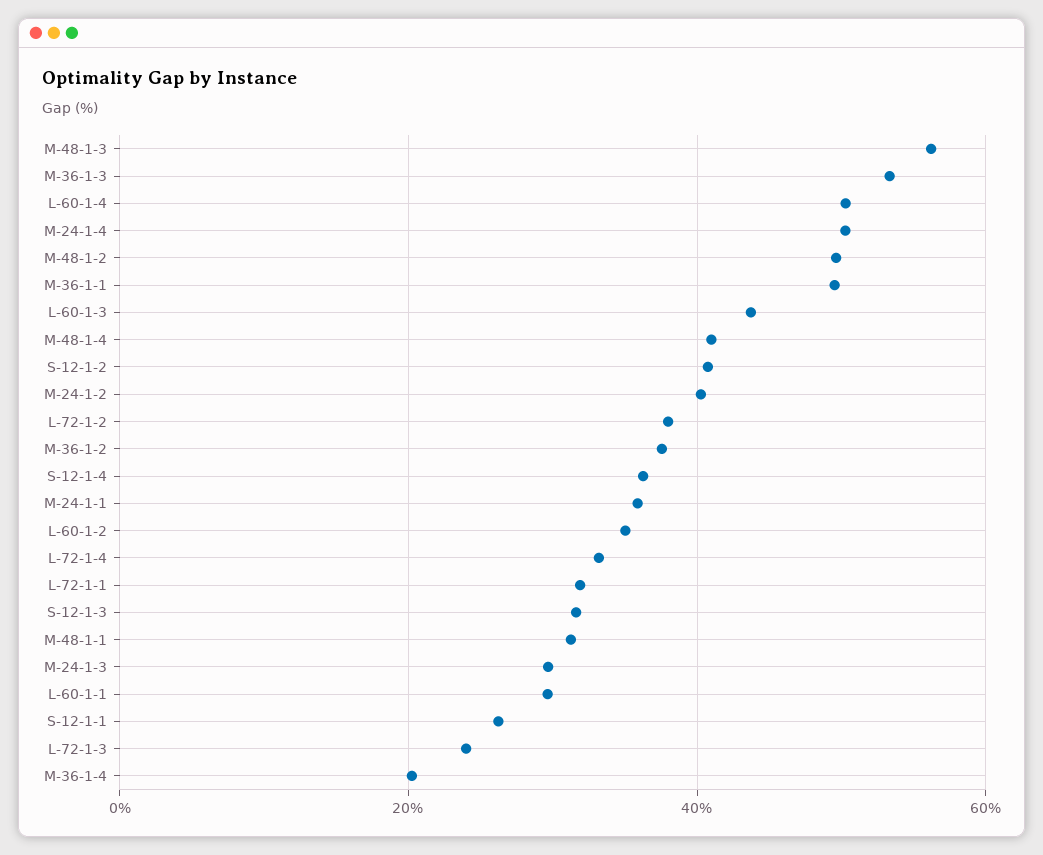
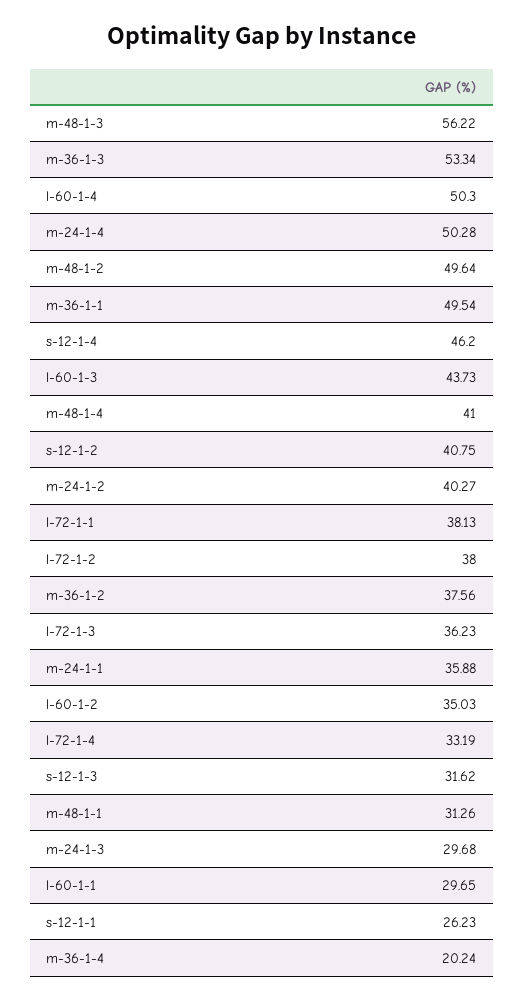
S-12-1-4: 36 -> 46.2
L-72-1-1: 32 -> 38.13
L-72-1-3: 24 -> 36.23

